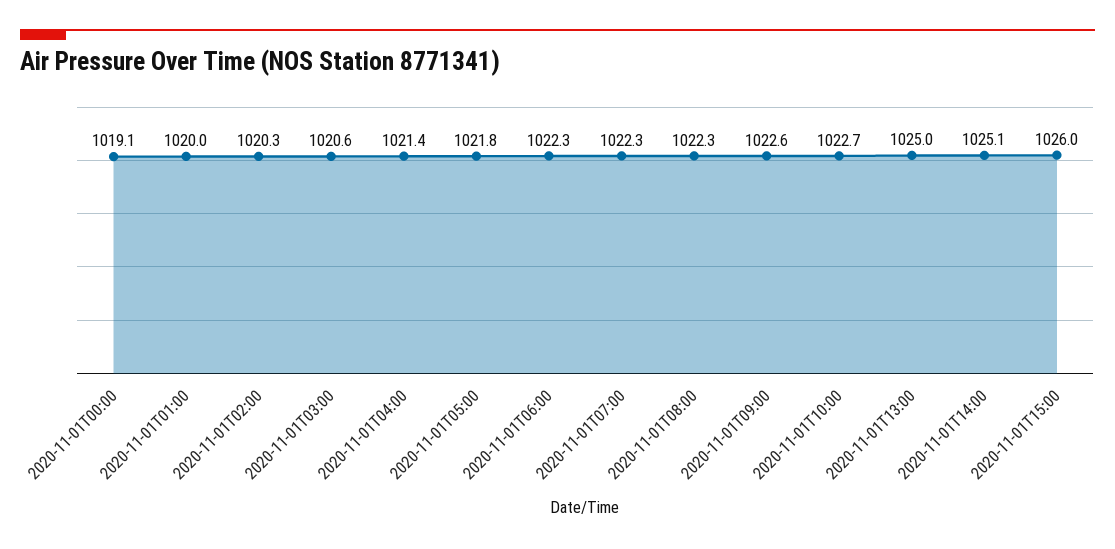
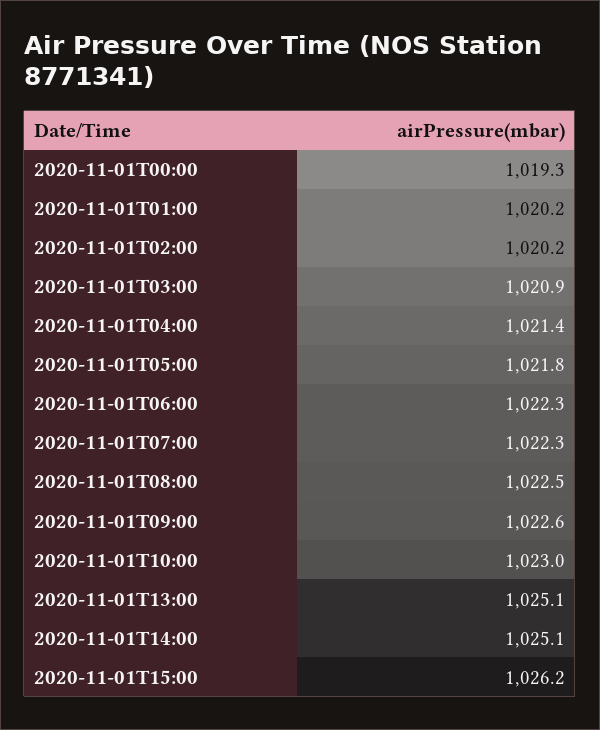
2020-11-01T00:00: 1019.1 -> 1019.3
2020-11-01T01:00: 1020 -> 1020.2
2020-11-01T02:00: 1020.3 -> 1020.2
2020-11-01T03:00: 1020.6 -> 1020.9
2020-11-01T08:00: 1022.3 -> 1022.5
2020-11-01T10:00: 1022.7 -> 1023
2020-11-01T13:00: 1025 -> 1025.1
2020-11-01T15:00: 1026 -> 1026.2

